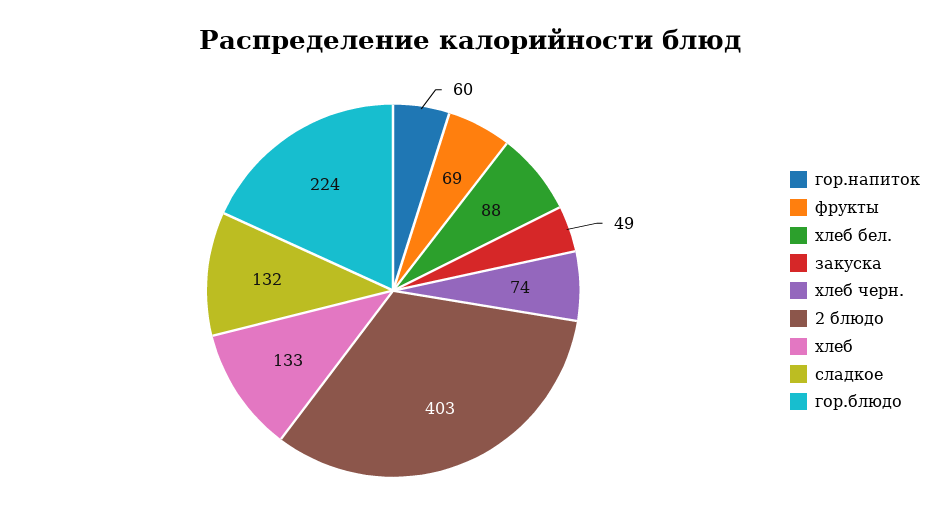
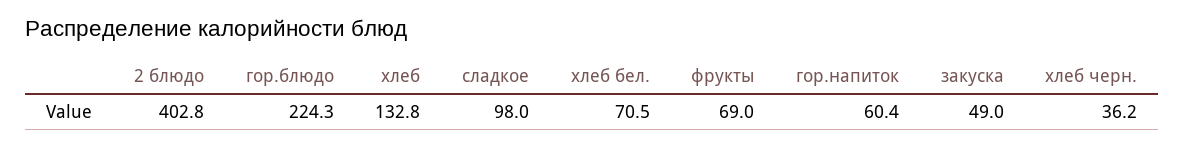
хлеб бел.: 88 -> 70.5
хлеб черн.: 74 -> 36.2
сладкое: 132 -> 98

